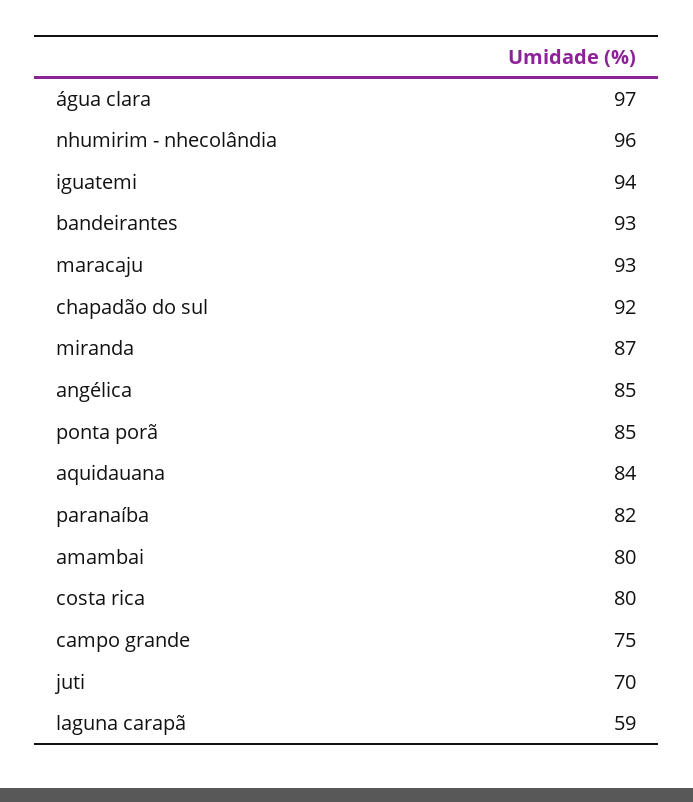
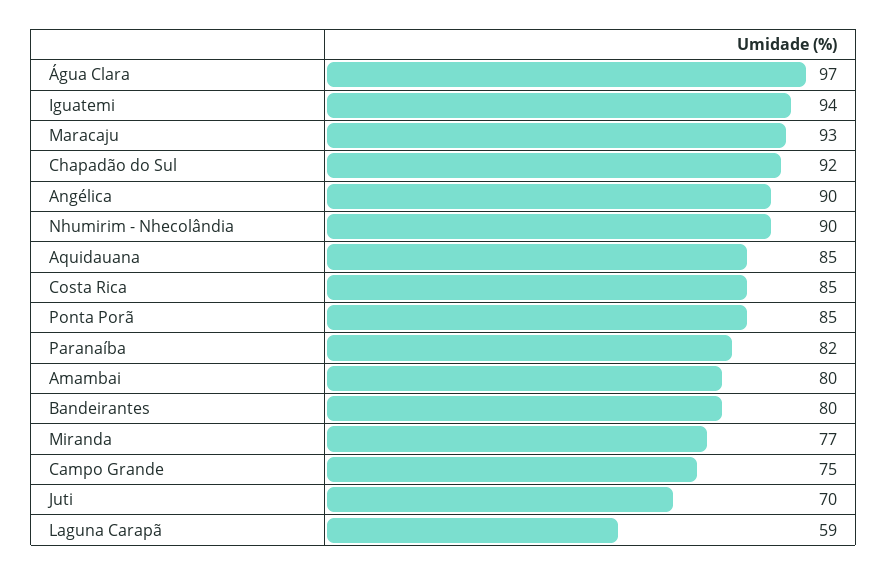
nhumirim - nhecolândia: 96 -> 90
bandeirantes: 93 -> 80
miranda: 87 -> 77
angélica: 85 -> 90
aquidauana: 84 -> 85
costa rica: 80 -> 85

